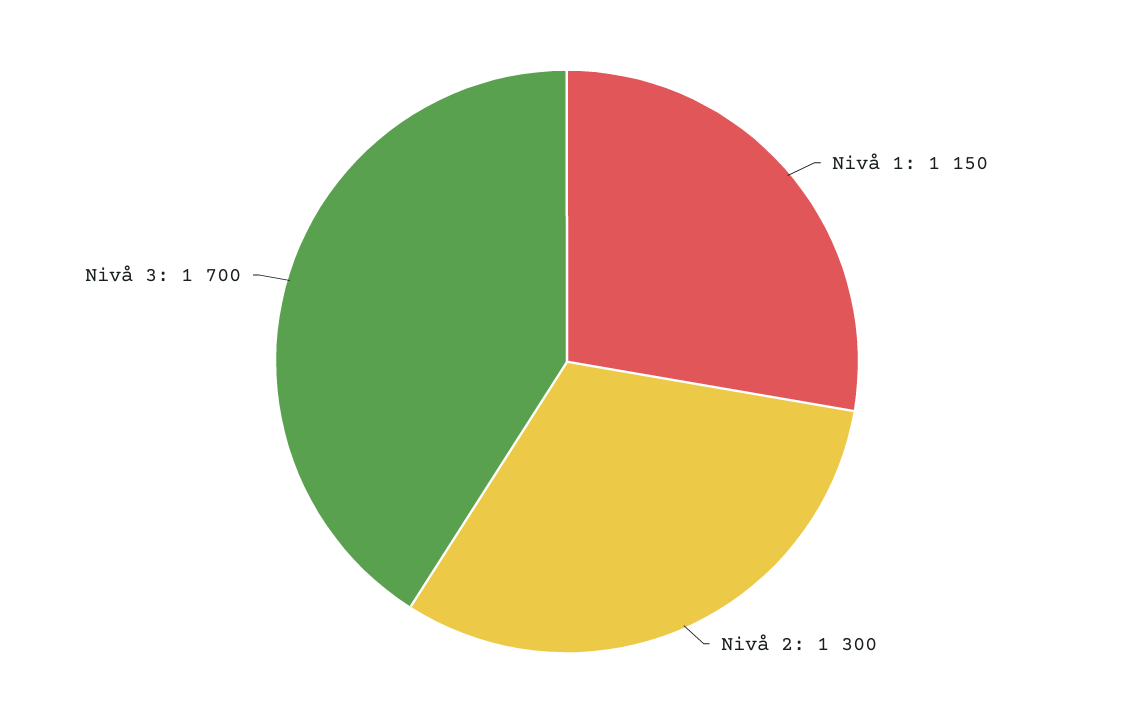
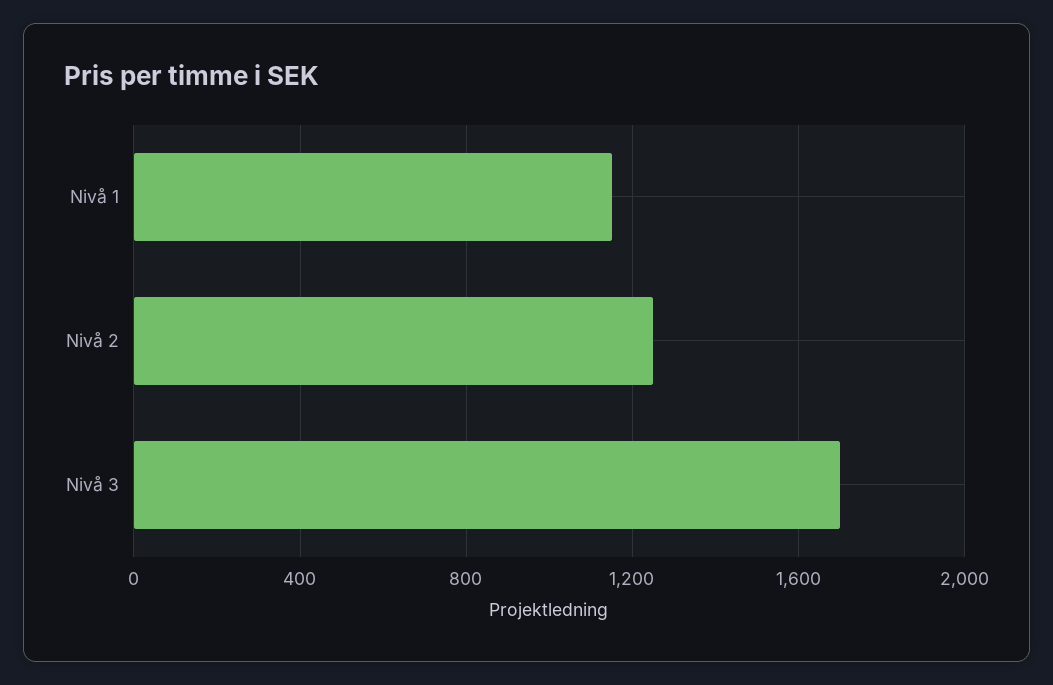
Nivå 2: 1300 -> 1250

